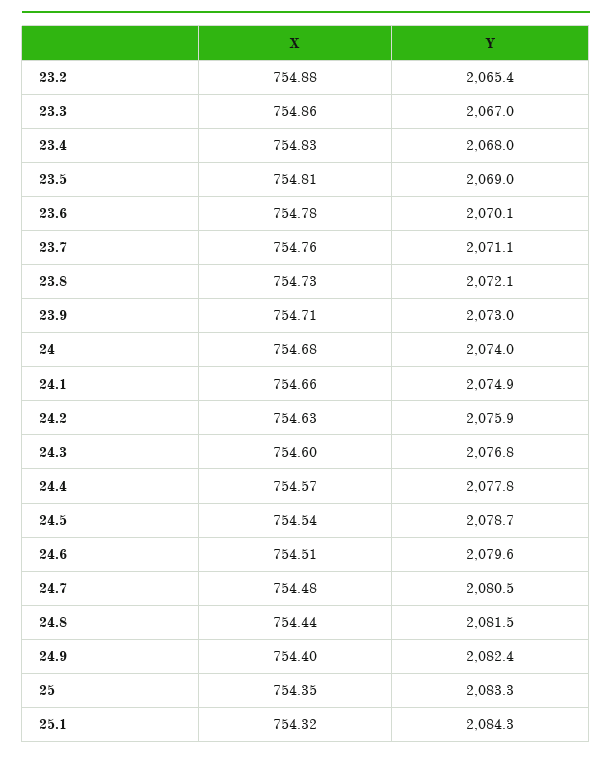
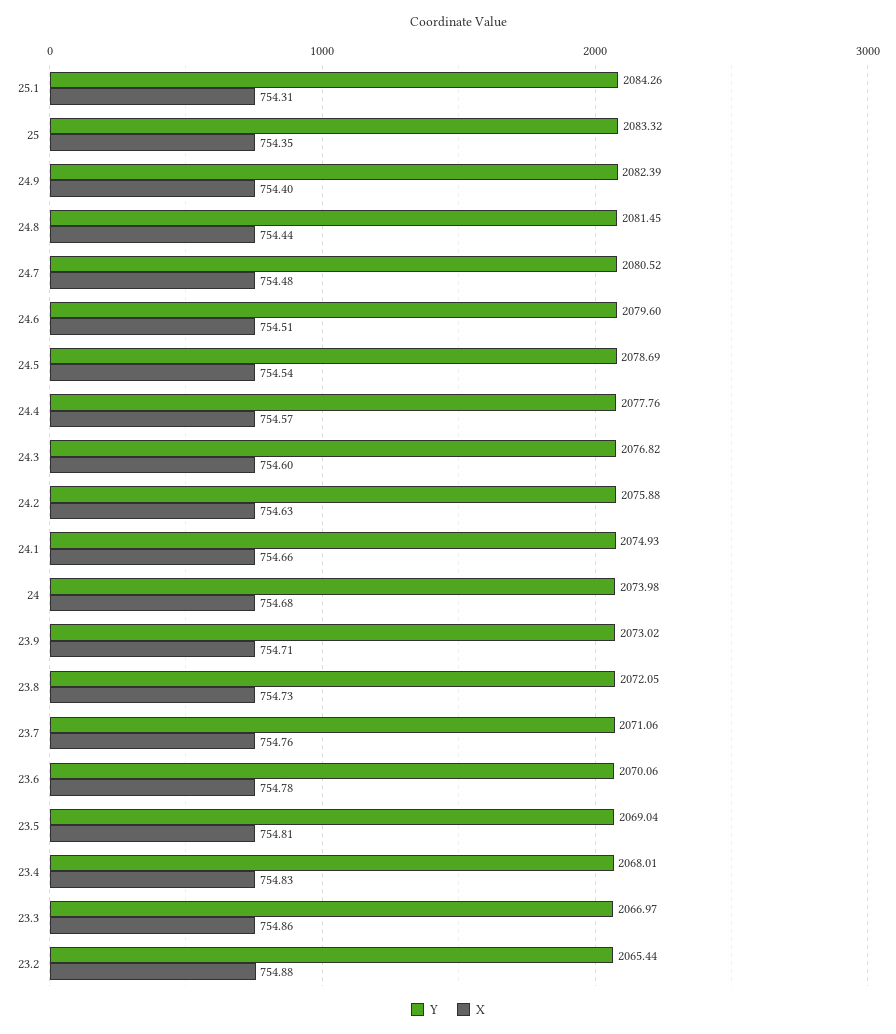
X, 25.1: 754.32 -> 754.31

